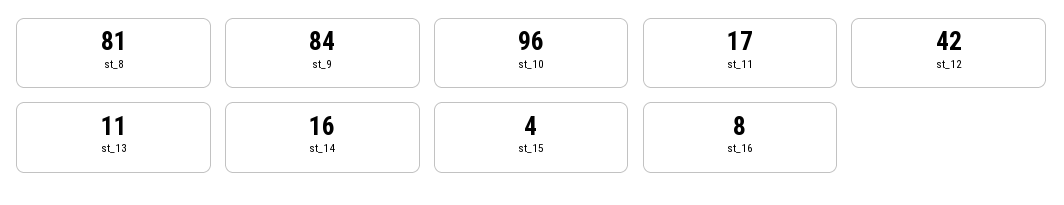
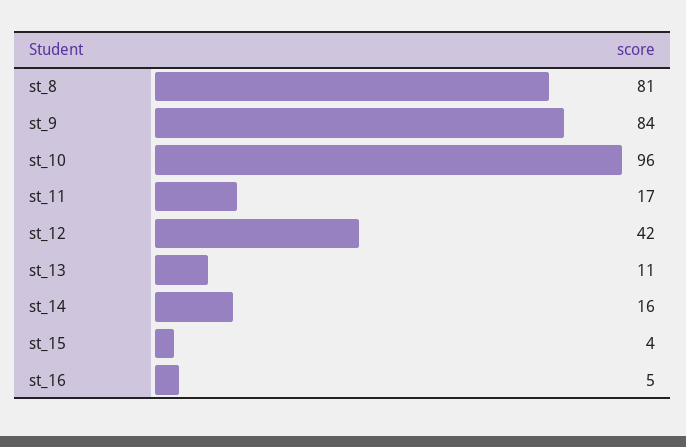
st_16: 8 -> 5

